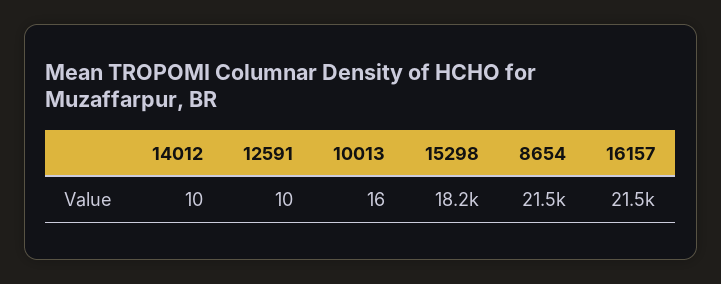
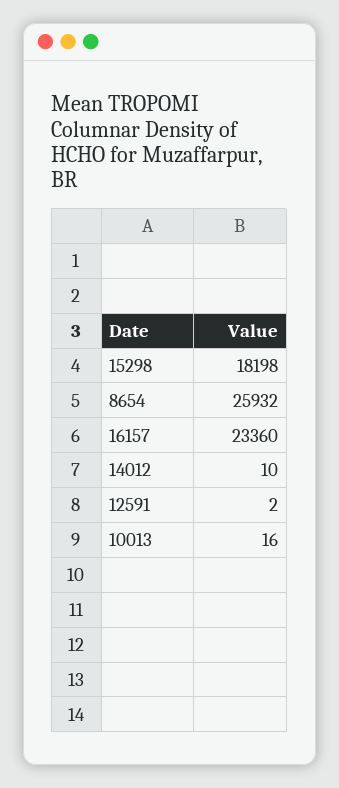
12591: 10 -> 2
8654: 21500 -> 25932
16157: 21500 -> 23360

